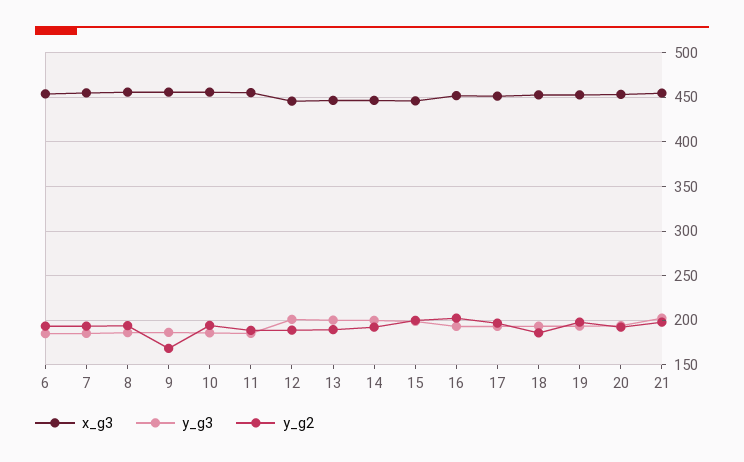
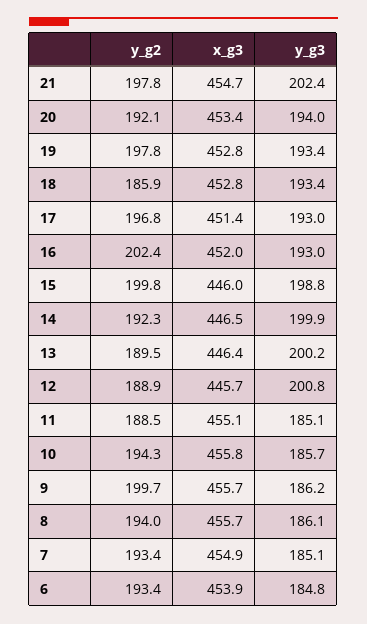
y_g2, 9: 170 -> 199.7

